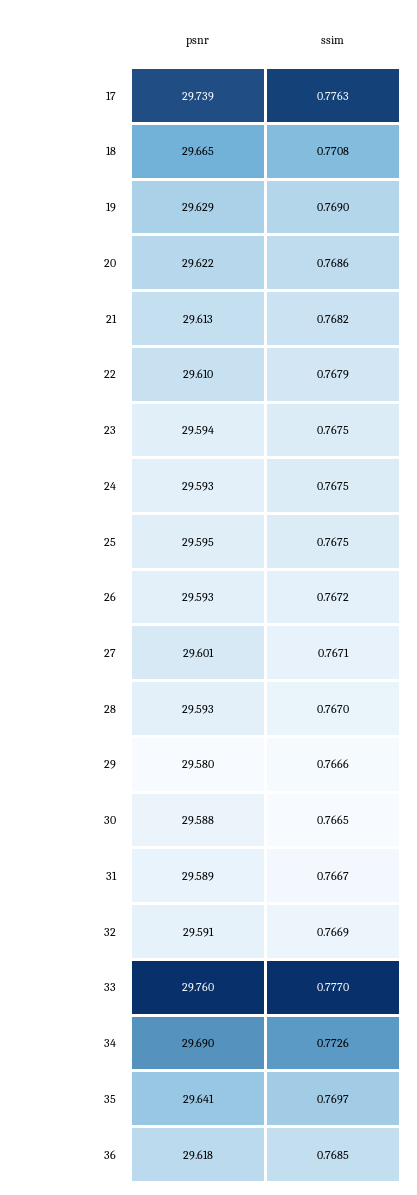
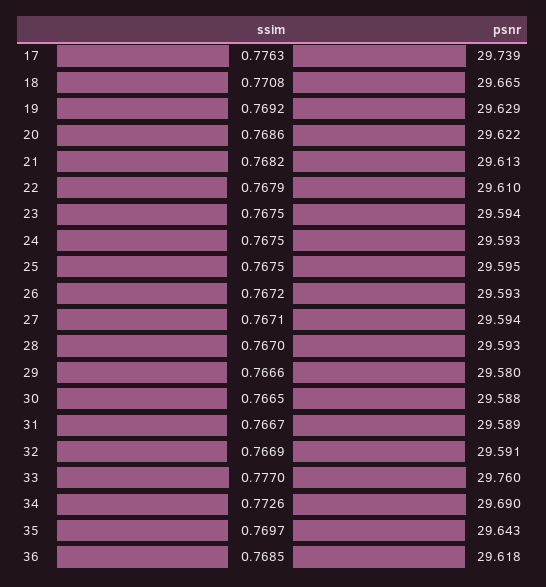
ssim, 19: 0.769 -> 0.7692
psnr, 27: 29.601 -> 29.594
psnr, 35: 29.641 -> 29.643

